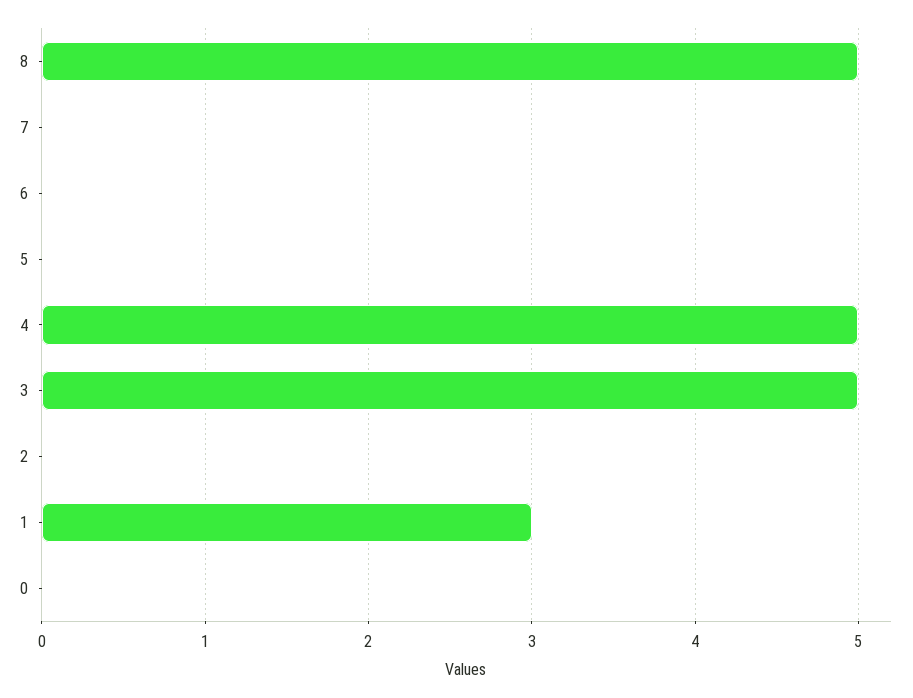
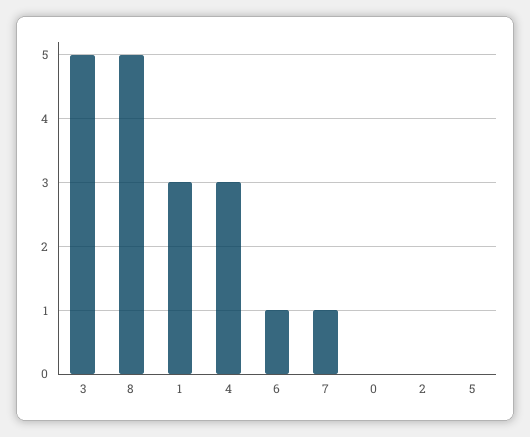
7: 0 -> 1
6: 0 -> 1
4: 5 -> 3

